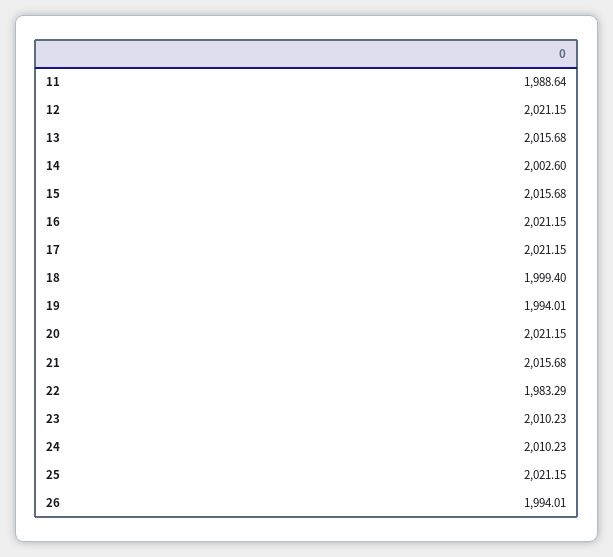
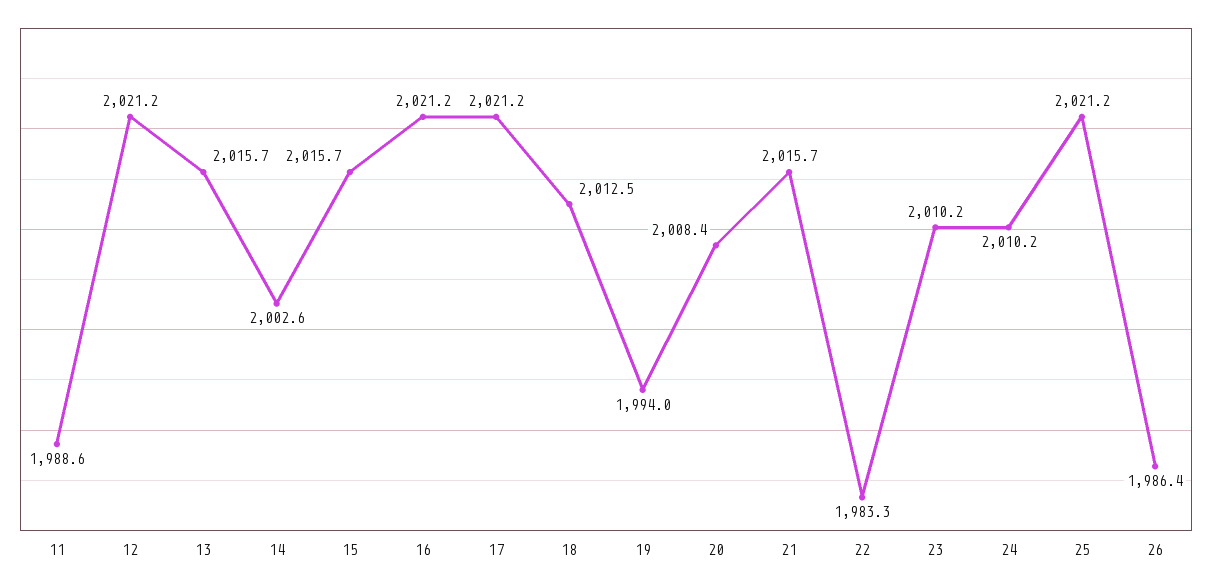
18: 1999.4 -> 2012.5
20: 2021.15 -> 2008.4
26: 1994.01 -> 1986.4

